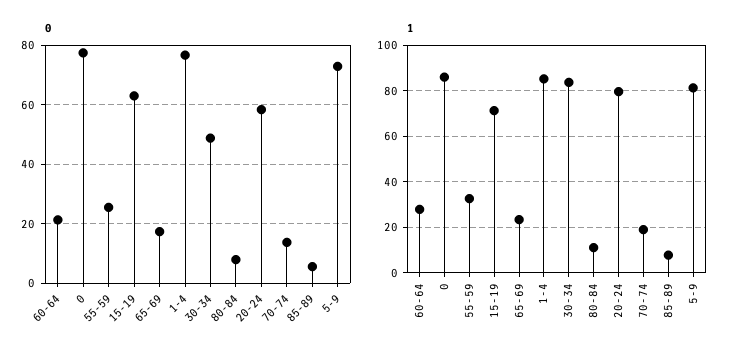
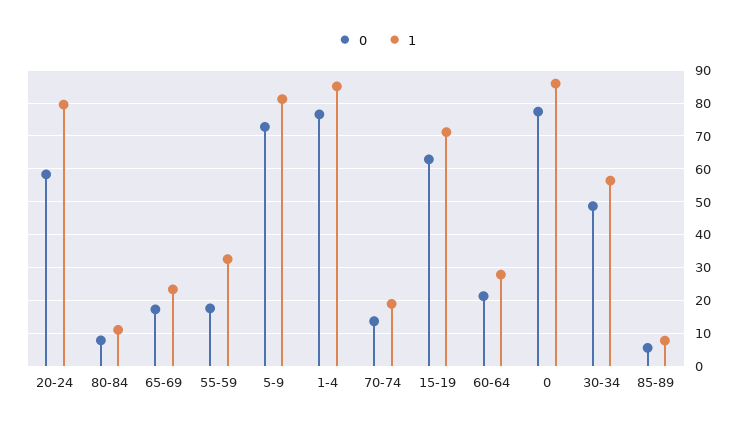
0, 55-59: 25 -> 18
1, 30-34: 85 -> 56

